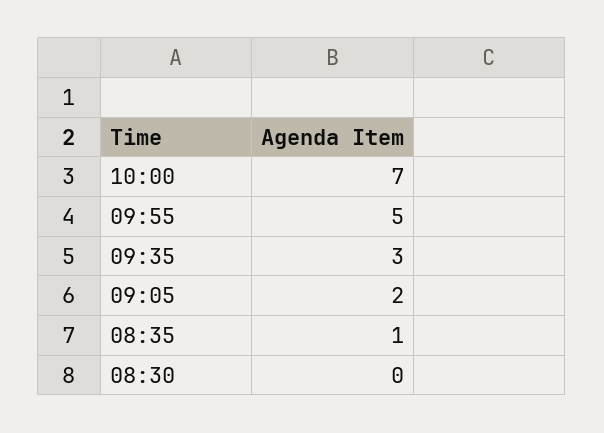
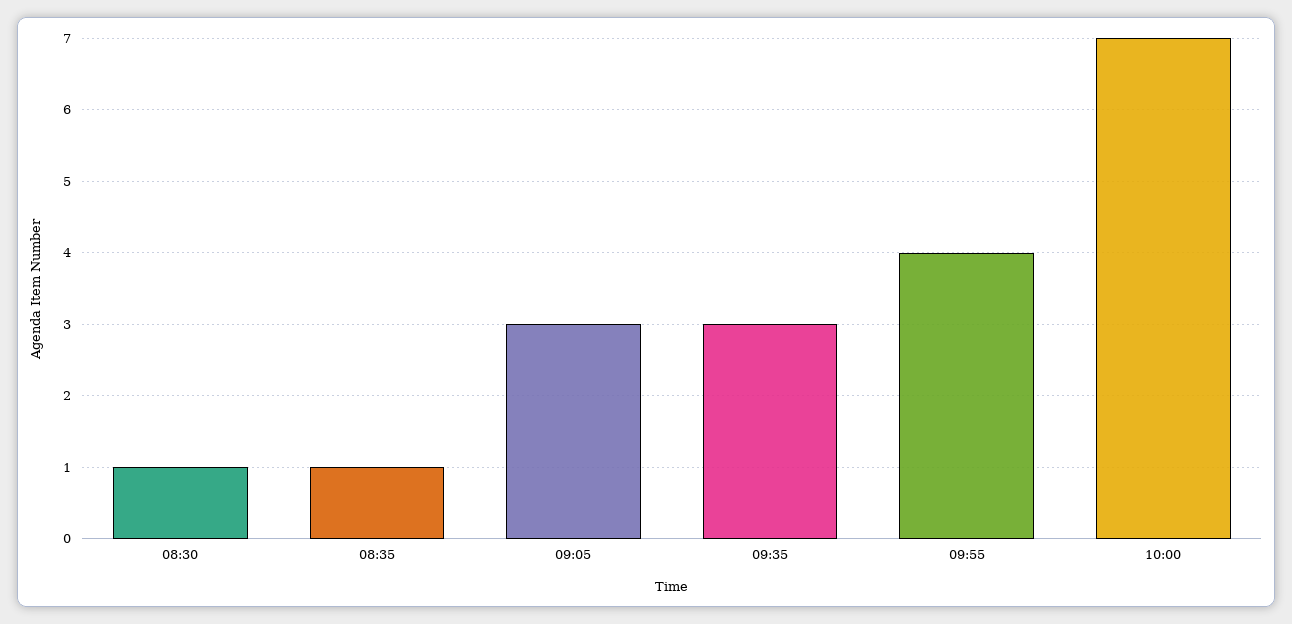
09:55: 5 -> 4
09:05: 2 -> 3
08:30: 0 -> 1

